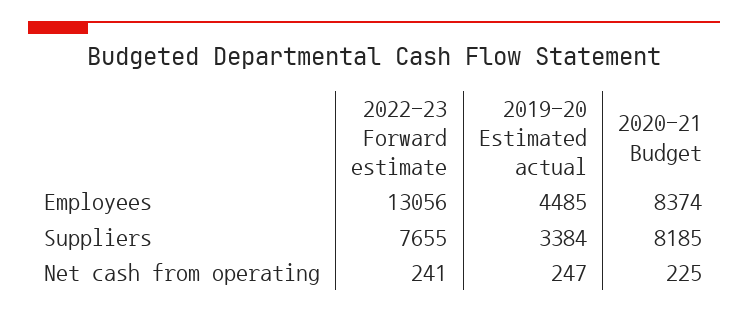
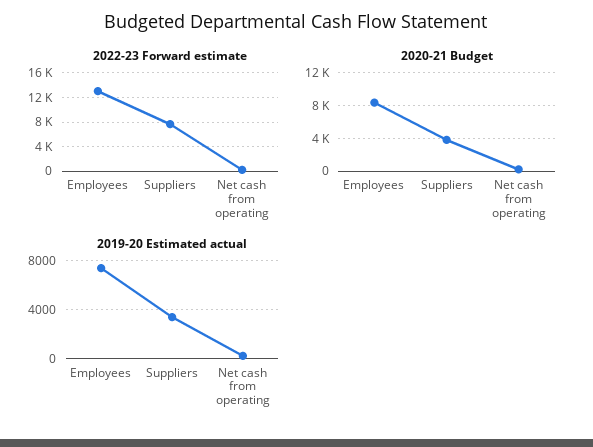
2019-20 Estimated actual, Employees: 4485 -> 7500
2020-21 Budget, Suppliers: 8185 -> 4000

